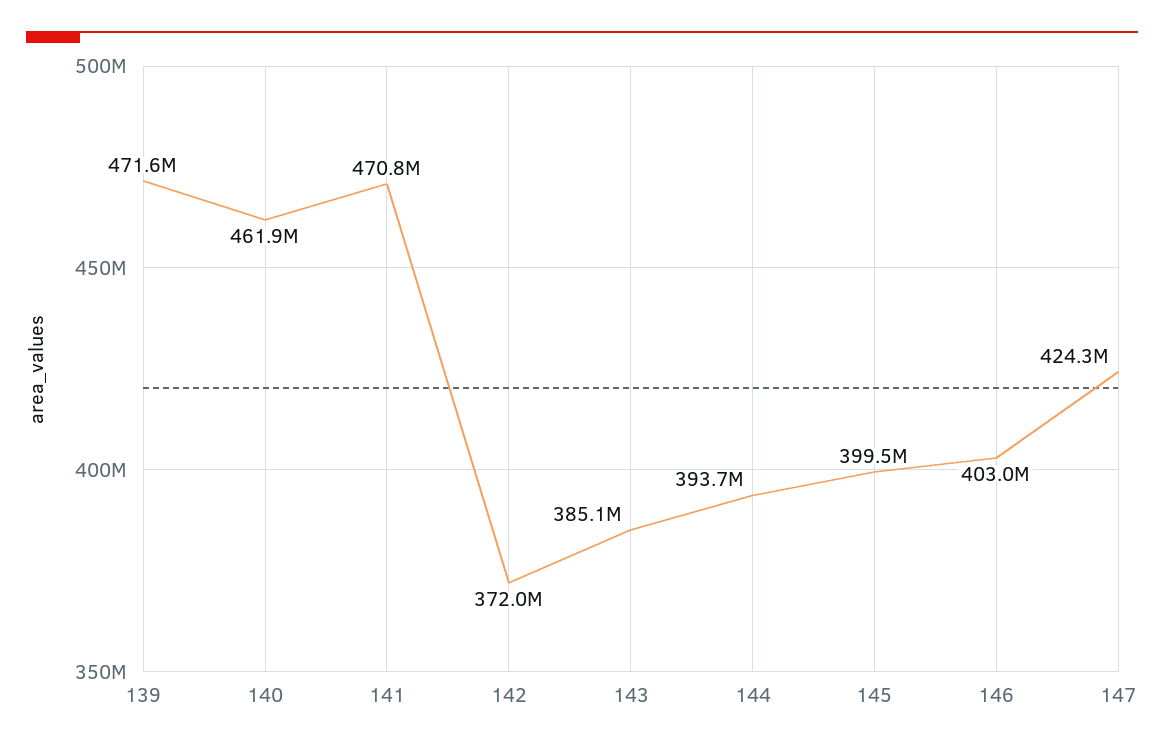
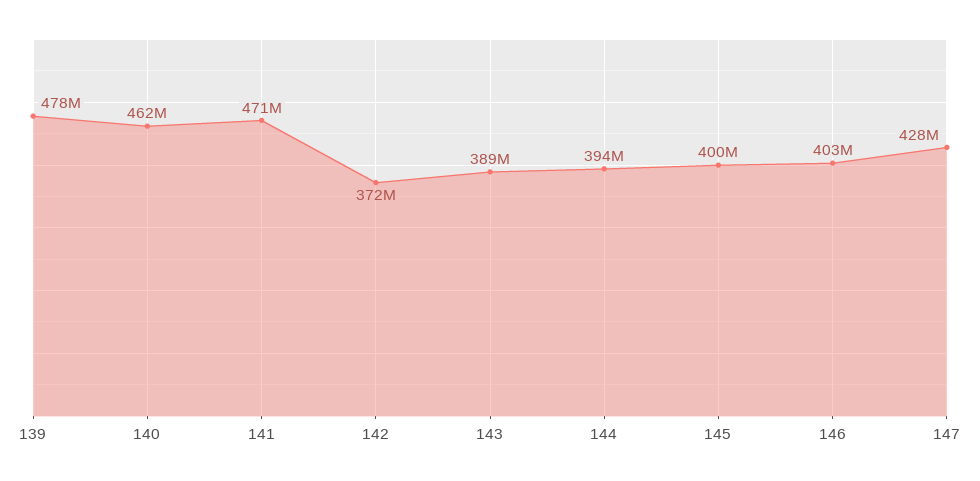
139: 471600000 -> 478000000
143: 385100000 -> 389000000
147: 424300000 -> 428000000

